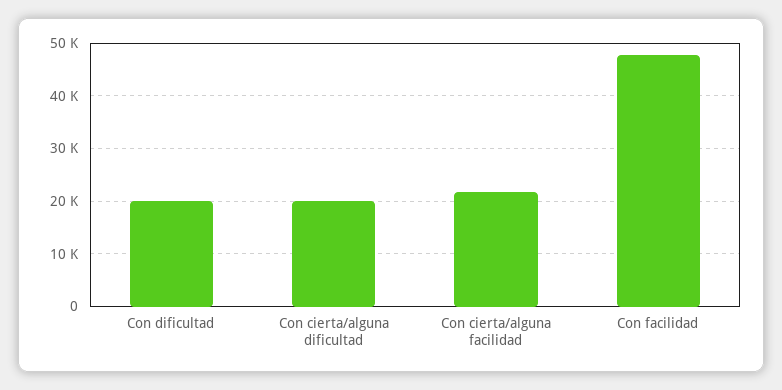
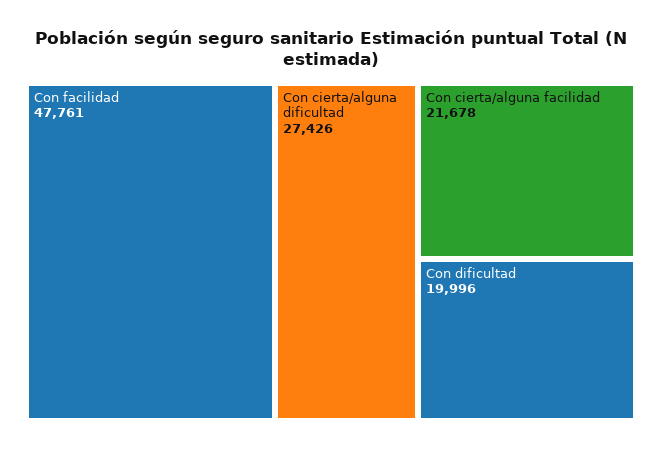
Con cierta/alguna dificultad: 20000 -> 27426

